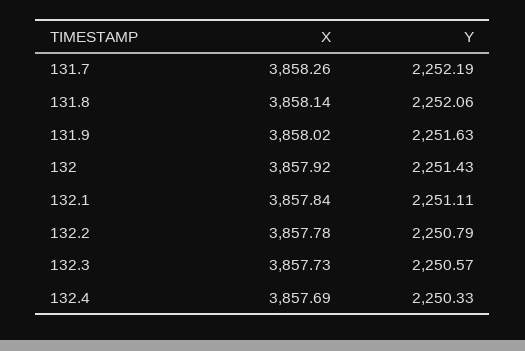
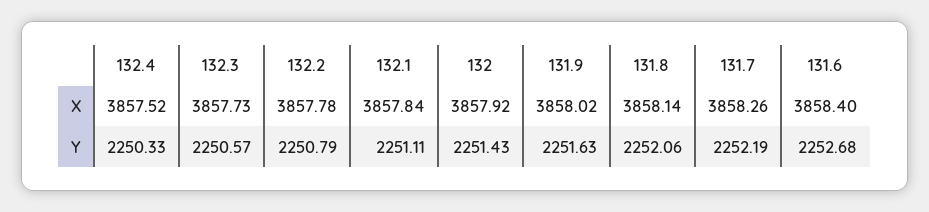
X, 132.4: 3857.69 -> 3857.52
X, 131.6: none -> 3858.4
Y, 131.6: none -> 2252.68

